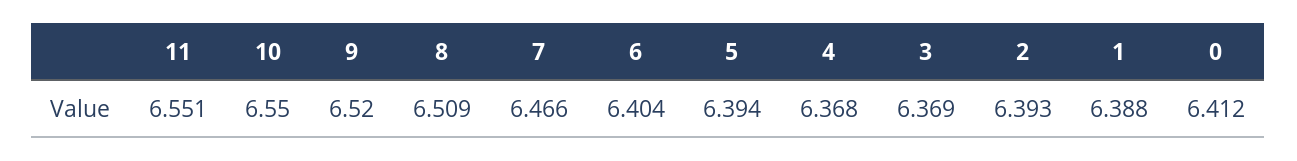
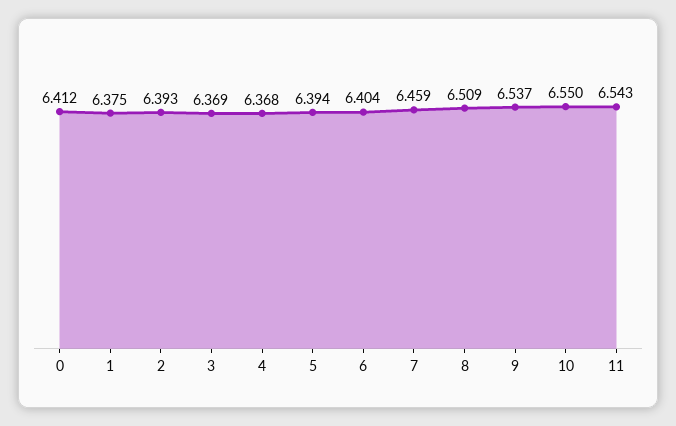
11: 6.551 -> 6.543
9: 6.52 -> 6.537
7: 6.466 -> 6.459
1: 6.388 -> 6.375

